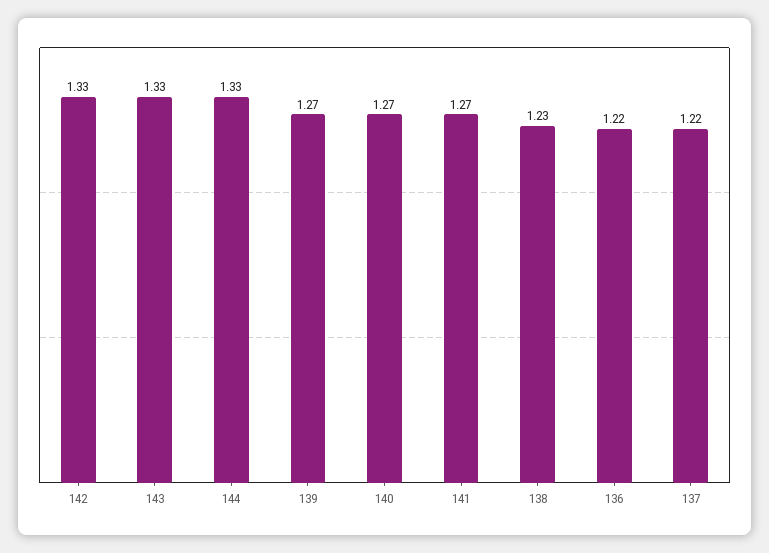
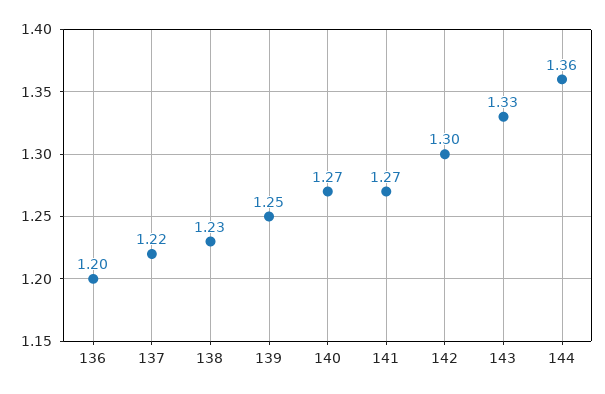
142: 1.33 -> 1.3
144: 1.33 -> 1.36
139: 1.27 -> 1.25
136: 1.22 -> 1.2

